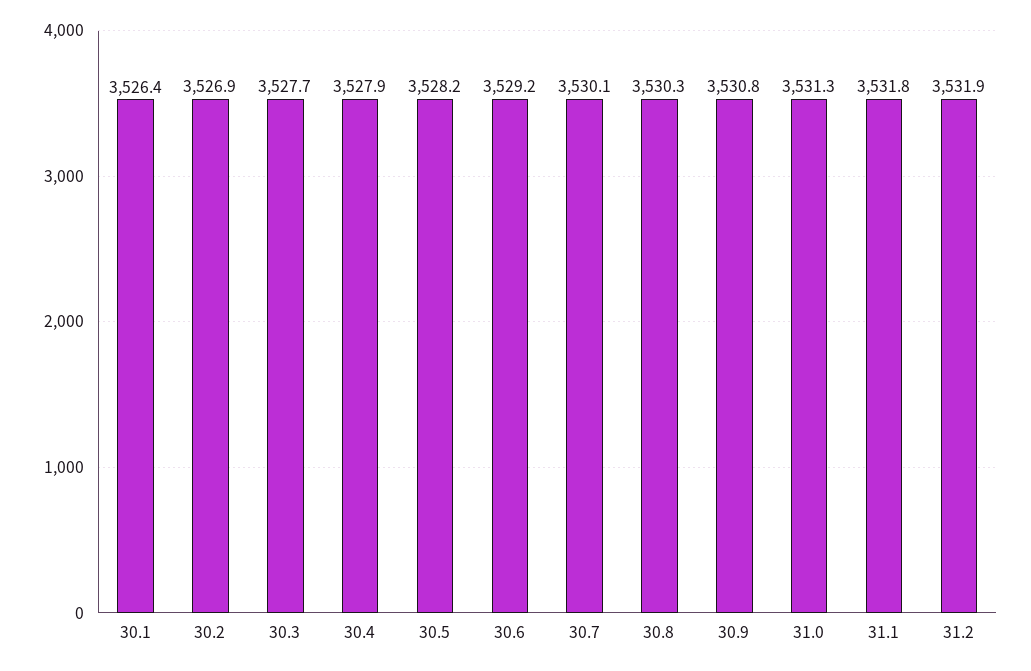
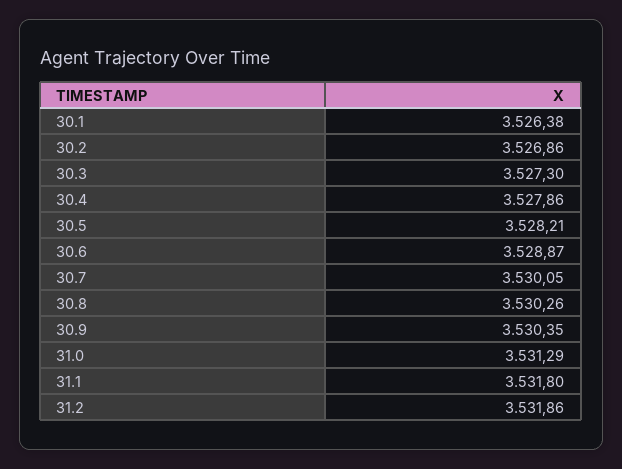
30.3: 3527.7 -> 3527.3
30.6: 3529.2 -> 3528.87
30.9: 3530.8 -> 3530.35

